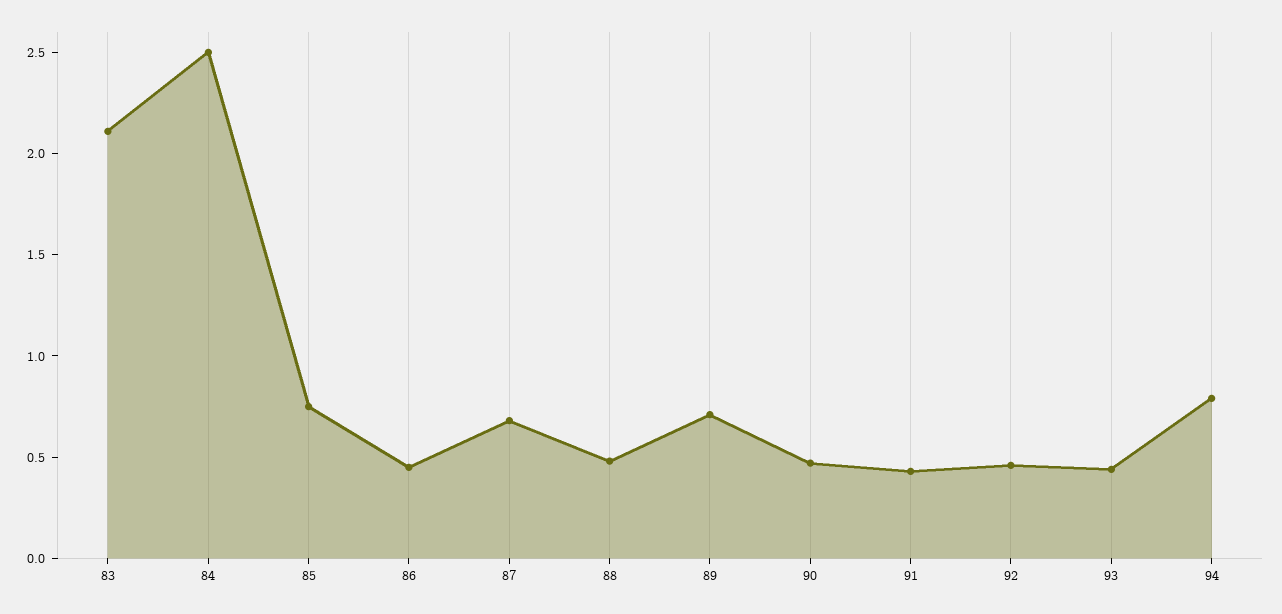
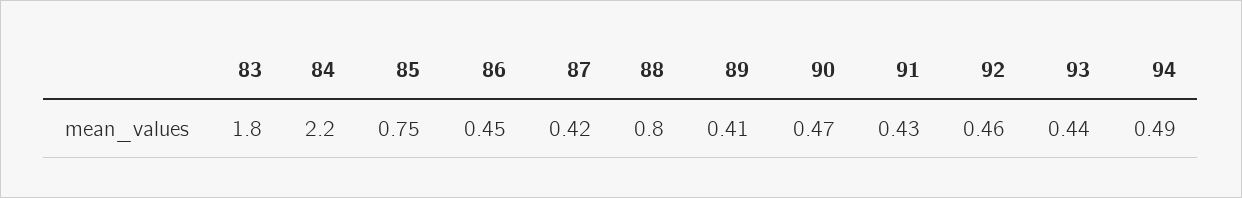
83: 2.1 -> 1.8
84: 2.5 -> 2.2
87: 0.7 -> 0.42
88: 0.5 -> 0.8
89: 0.7 -> 0.41
94: 0.8 -> 0.49

